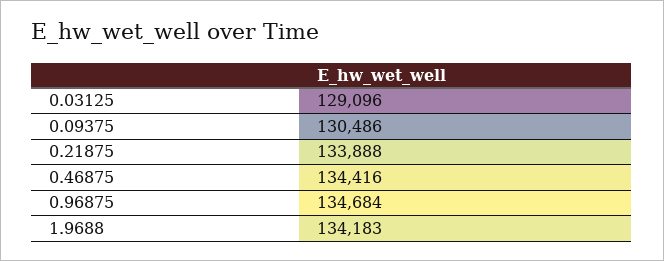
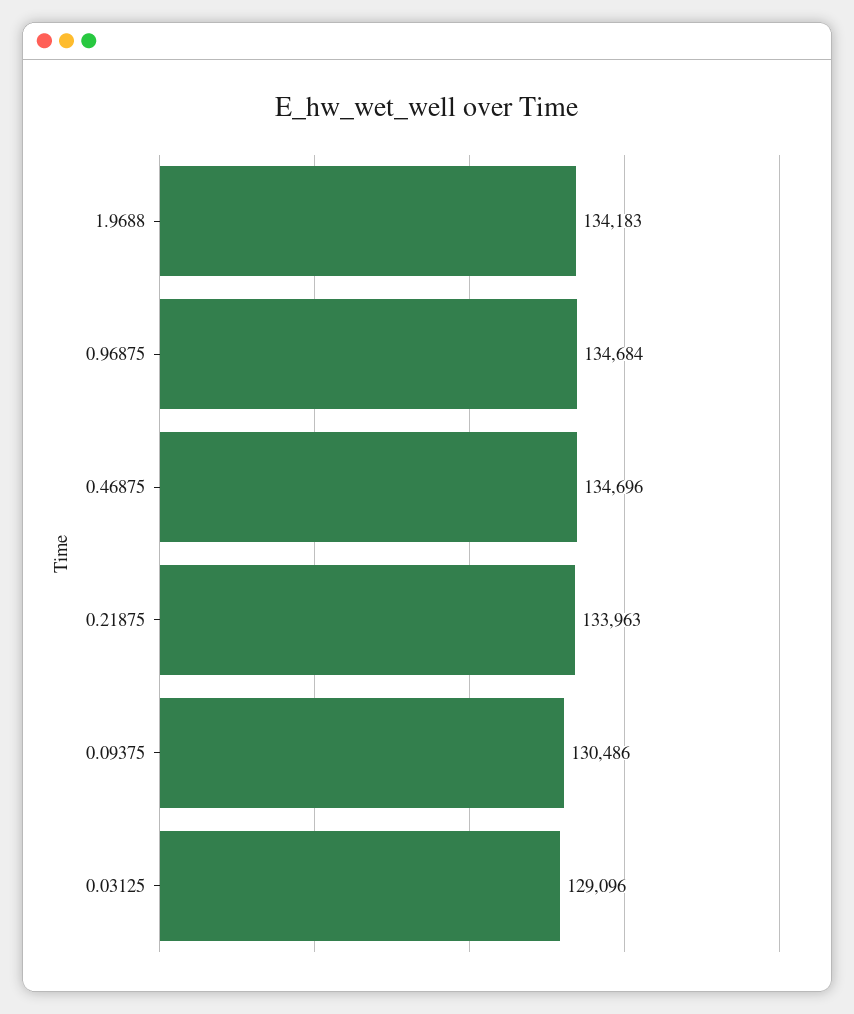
0.21875: 133888 -> 133963
0.46875: 134416 -> 134696

